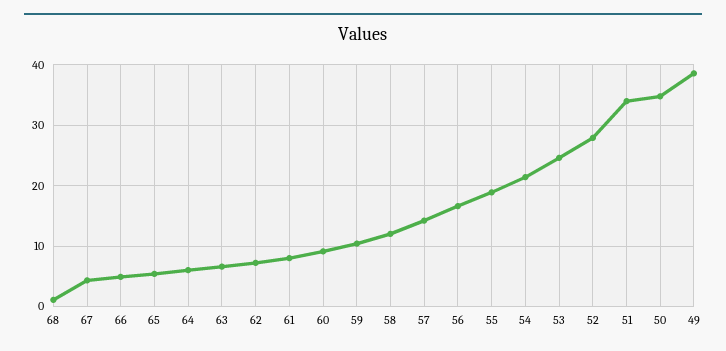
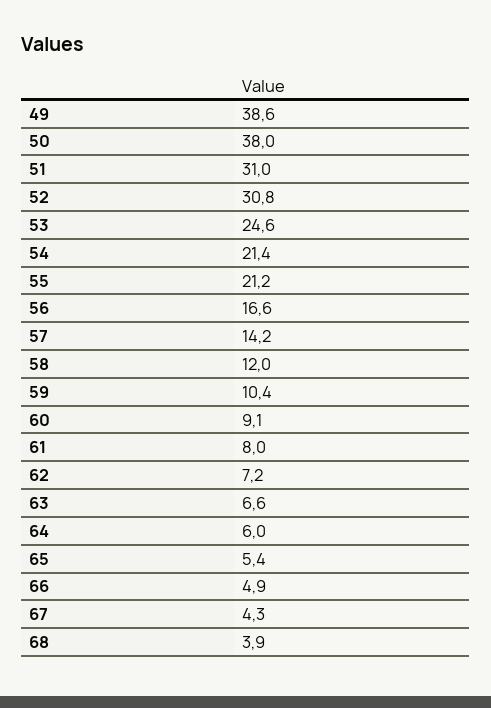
68: 1 -> 3.9
55: 19 -> 21.2
52: 28 -> 30.8
51: 34 -> 31
50: 35 -> 38

